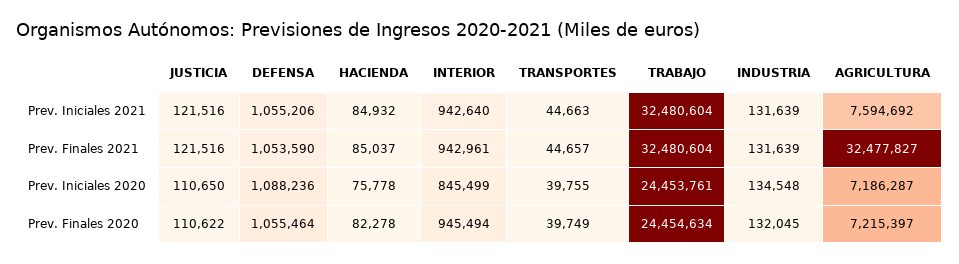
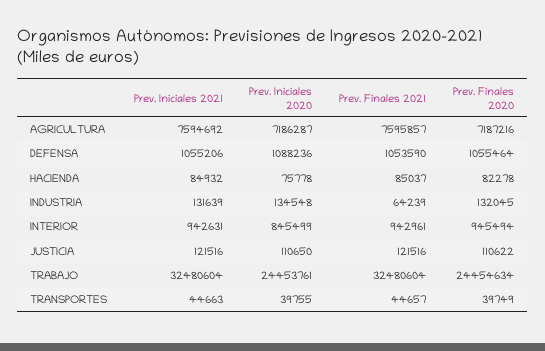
INTERIOR, Prev. Iniciales 2021: 942640 -> 942631
INDUSTRIA, Prev. Finales 2021: 131639 -> 64239
AGRICULTURA, Prev. Finales 2021: 32477827 -> 7595857
AGRICULTURA, Prev. Finales 2020: 7215397 -> 7187216

